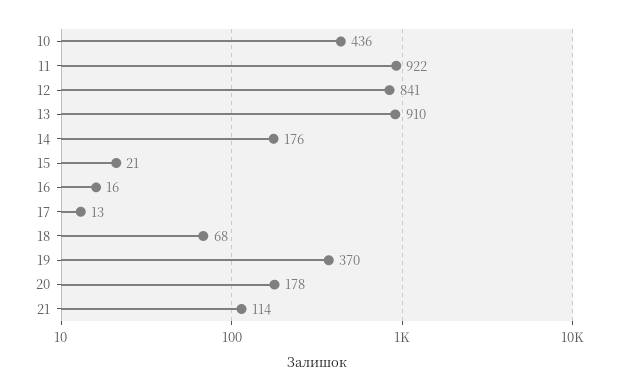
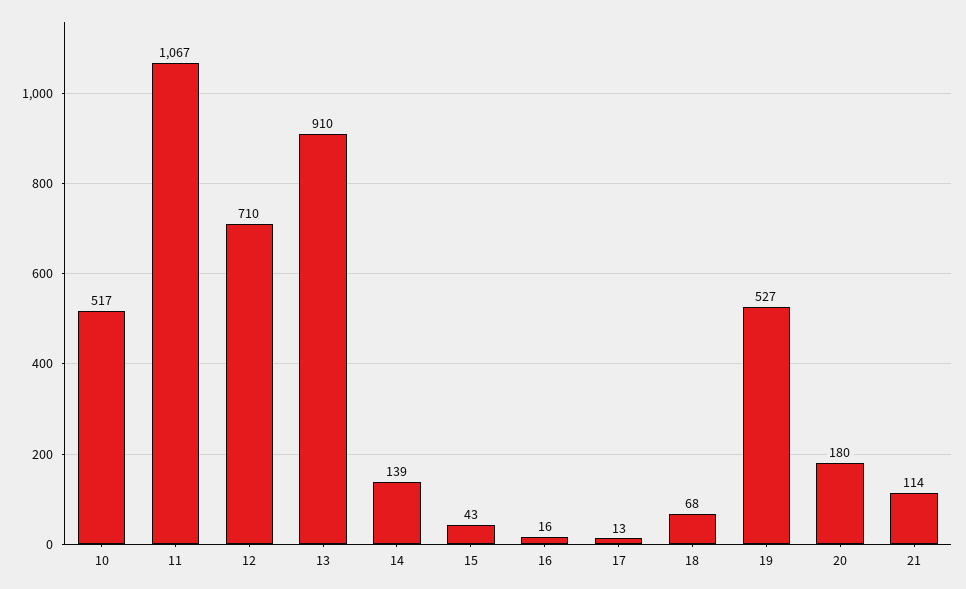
10: 436 -> 517
11: 922 -> 1067
12: 841 -> 710
14: 176 -> 139
15: 21 -> 43
19: 370 -> 527
20: 178 -> 180

